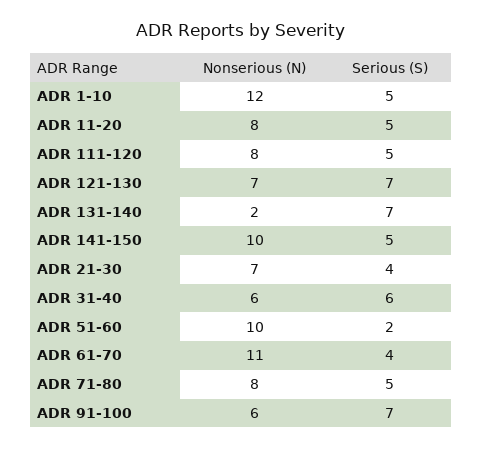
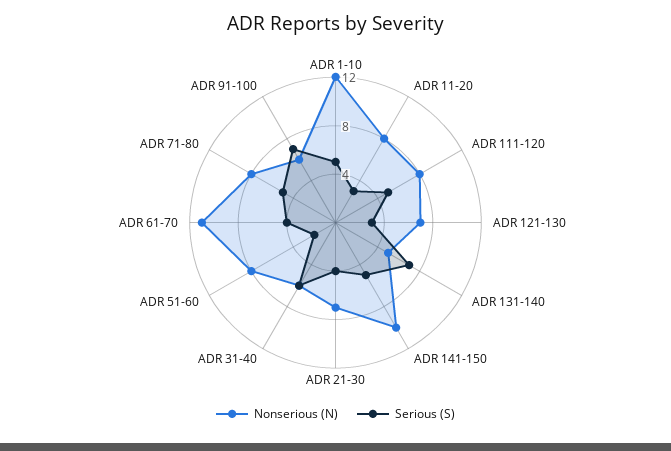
Serious (S), ADR 11-20: 5 -> 3
Serious (S), ADR 121-130: 7 -> 3
Nonserious (N), ADR 131-140: 2 -> 5
Nonserious (N), ADR 51-60: 10 -> 8

